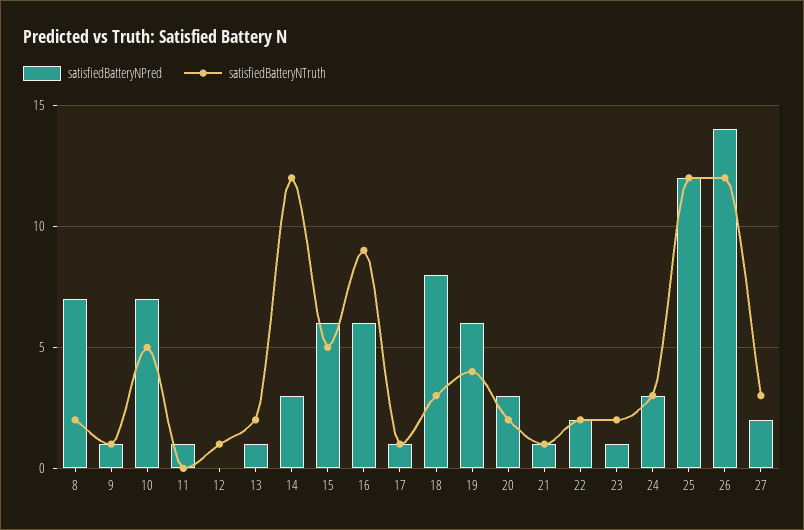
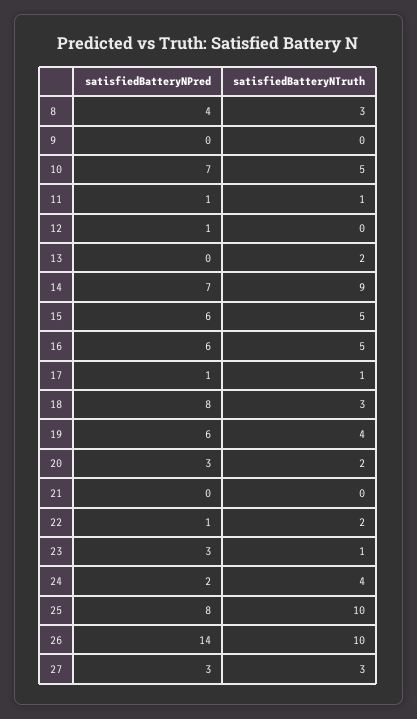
satisfiedBatteryNPred, 8: 7 -> 4
satisfiedBatteryNTruth, 8: 2 -> 3
satisfiedBatteryNPred, 9: 1 -> 0
satisfiedBatteryNTruth, 9: 1 -> 0
satisfiedBatteryNTruth, 11: 0 -> 1
satisfiedBatteryNPred, 12: 0 -> 1
satisfiedBatteryNTruth, 12: 1 -> 0
satisfiedBatteryNPred, 13: 1 -> 0
satisfiedBatteryNPred, 14: 3 -> 7
satisfiedBatteryNTruth, 14: 12 -> 9
satisfiedBatteryNTruth, 16: 9 -> 5
satisfiedBatteryNPred, 21: 1 -> 0
satisfiedBatteryNTruth, 21: 1 -> 0
satisfiedBatteryNPred, 22: 2 -> 1
satisfiedBatteryNPred, 23: 1 -> 3
satisfiedBatteryNTruth, 23: 2 -> 1
satisfiedBatteryNPred, 24: 3 -> 2
satisfiedBatteryNTruth, 24: 3 -> 4
satisfiedBatteryNPred, 25: 12 -> 8
satisfiedBatteryNTruth, 25: 12 -> 10
satisfiedBatteryNTruth, 26: 12 -> 10
satisfiedBatteryNPred, 27: 2 -> 3

